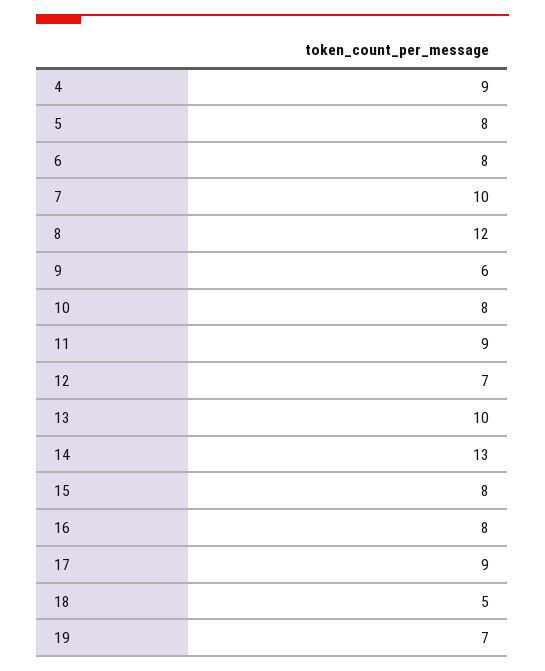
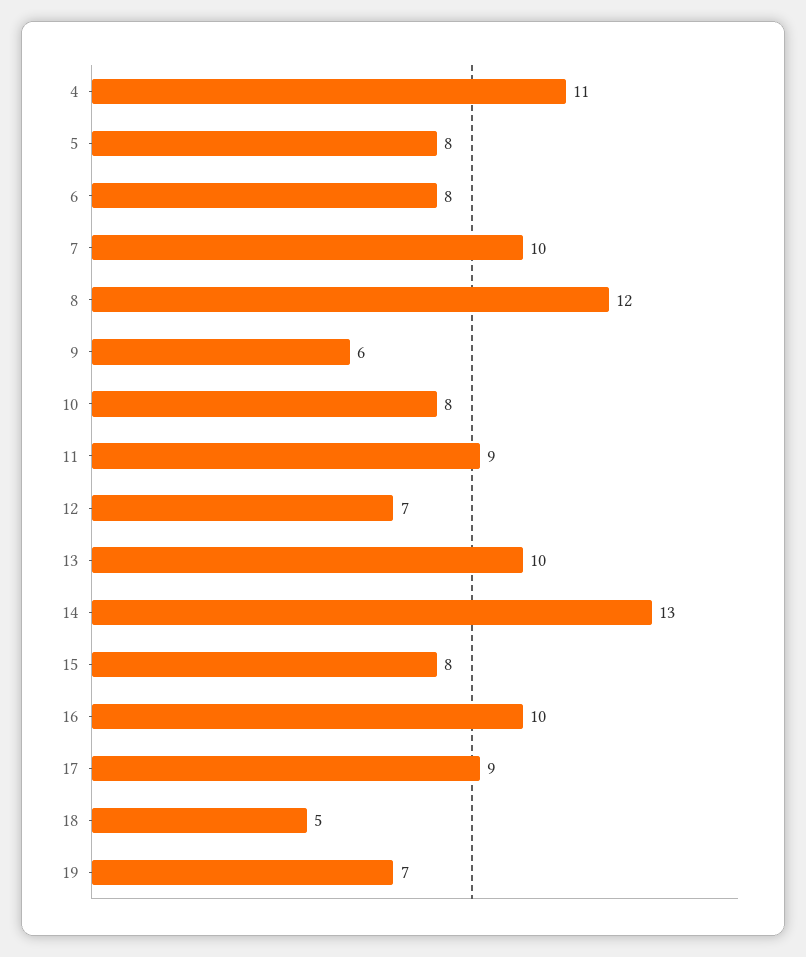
4: 9 -> 11
16: 8 -> 10

